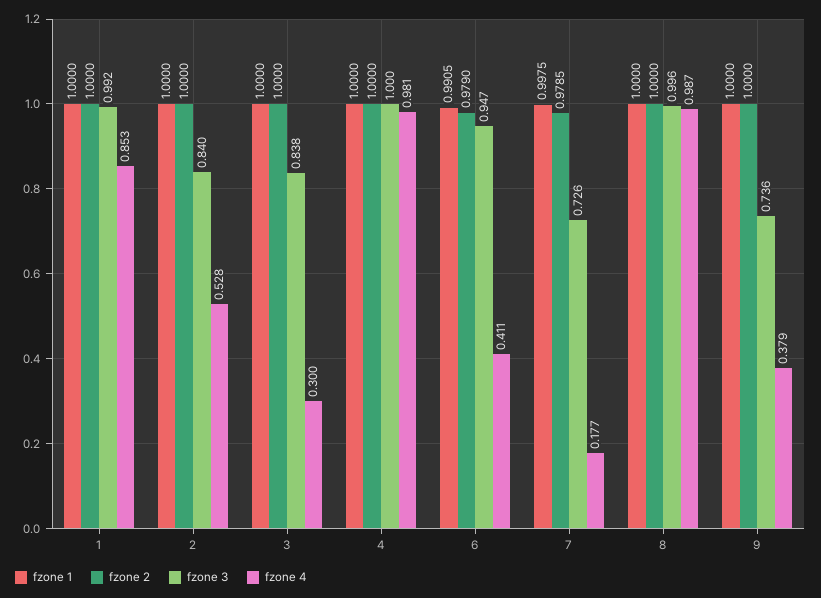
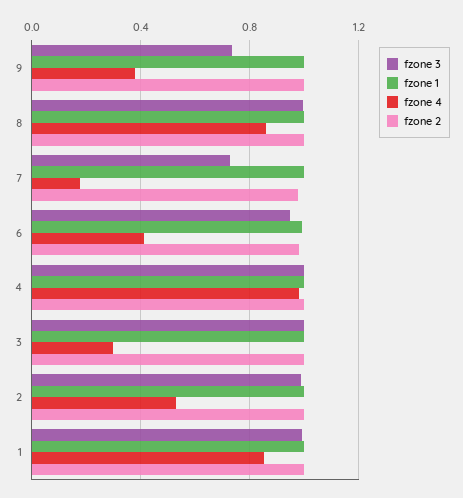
fzone 3, 2: 0.84 -> 1
fzone 3, 3: 0.838 -> 1
fzone 4, 8: 0.987 -> 0.85

